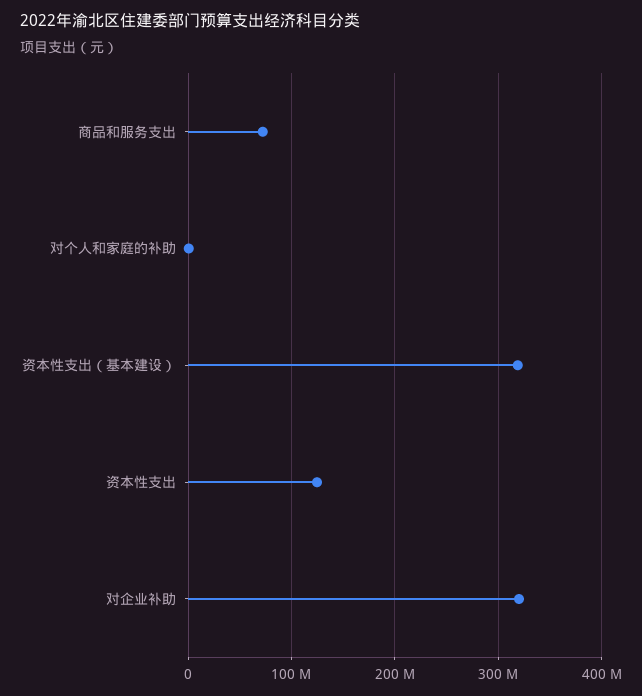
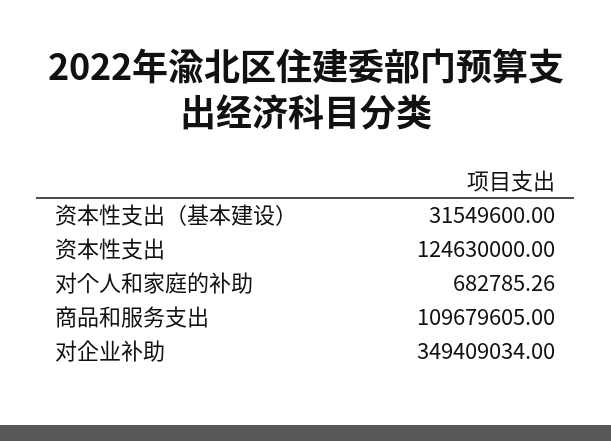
商品和服务支出: 70000000 -> 109679605
资本性支出（基本建设）: 320000000 -> 31549600
对企业补助: 320000000 -> 349409034

